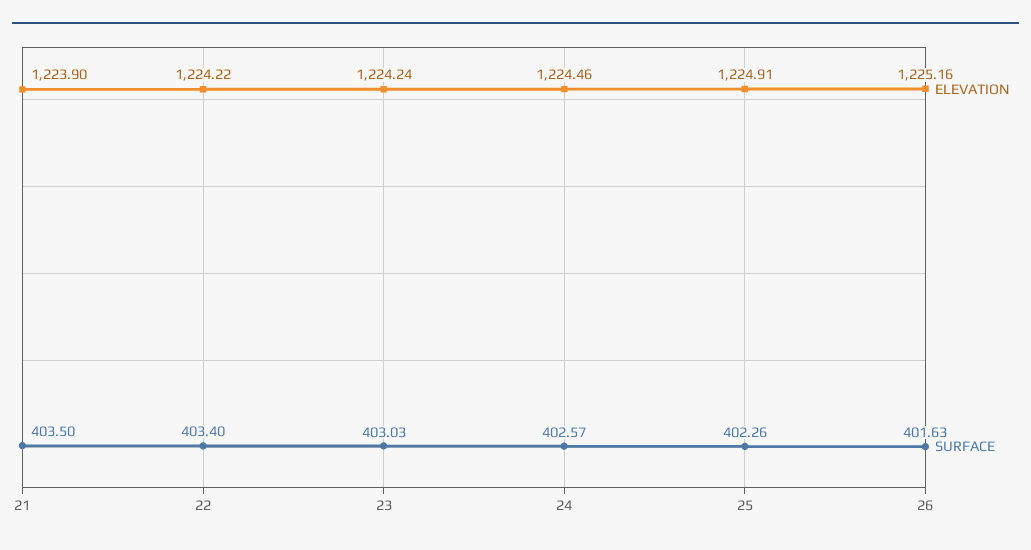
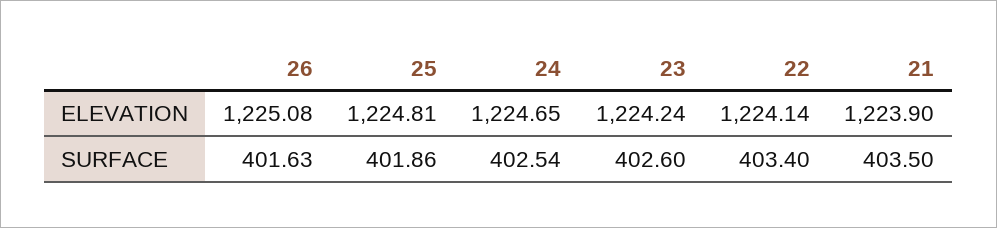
ELEVATION, 22: 1224.22 -> 1224.14
SURFACE, 23: 403.03 -> 402.6
ELEVATION, 24: 1224.46 -> 1224.65
SURFACE, 24: 402.57 -> 402.54
ELEVATION, 25: 1224.91 -> 1224.81
SURFACE, 25: 402.26 -> 401.86
ELEVATION, 26: 1225.16 -> 1225.08

